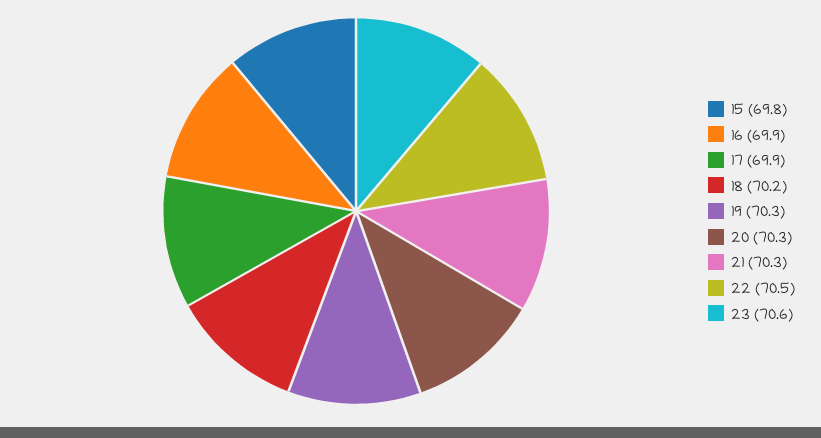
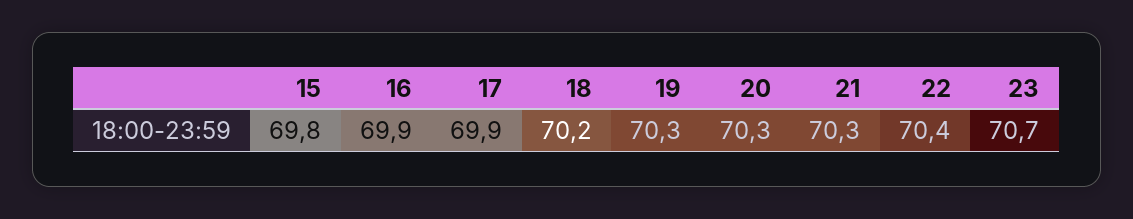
22: 70.5 -> 70.4
23: 70.6 -> 70.7

